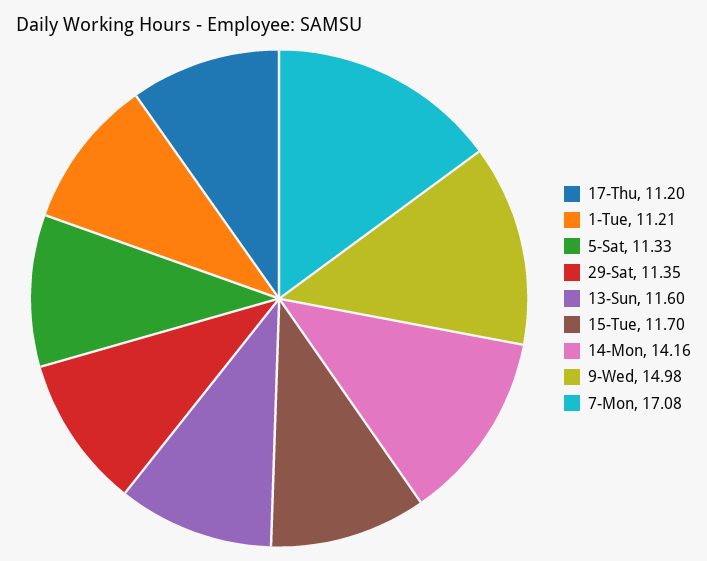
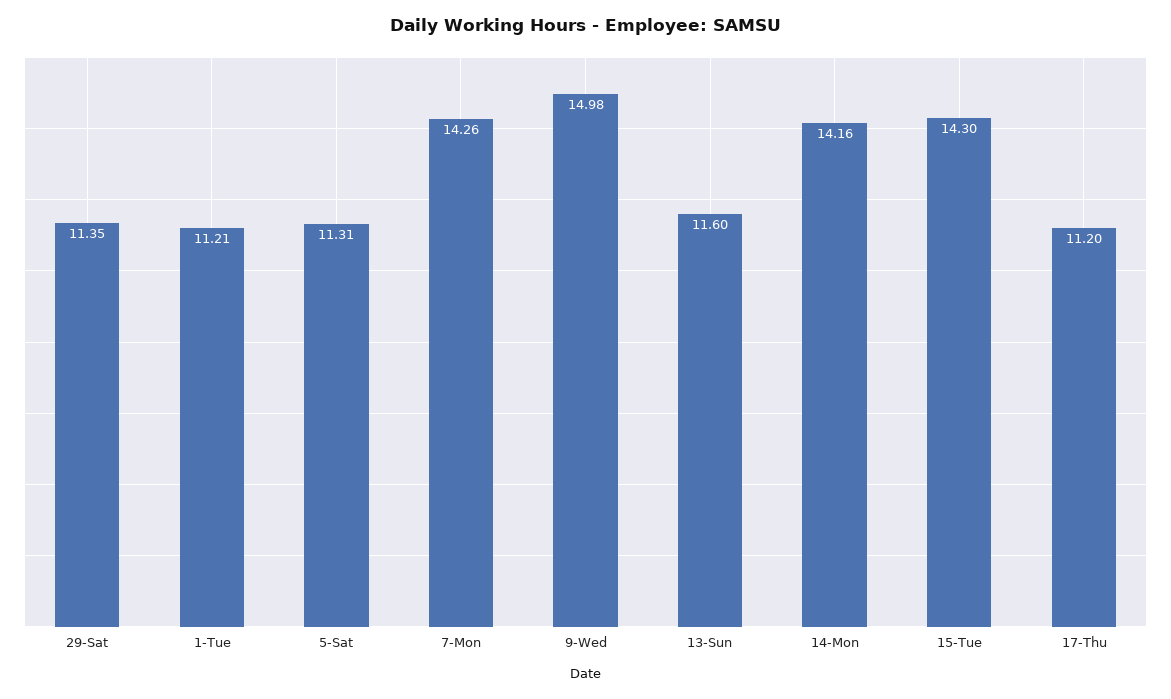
5-Sat: 11.33 -> 11.31
15-Tue: 11.7 -> 14.3
7-Mon: 17.08 -> 14.26

